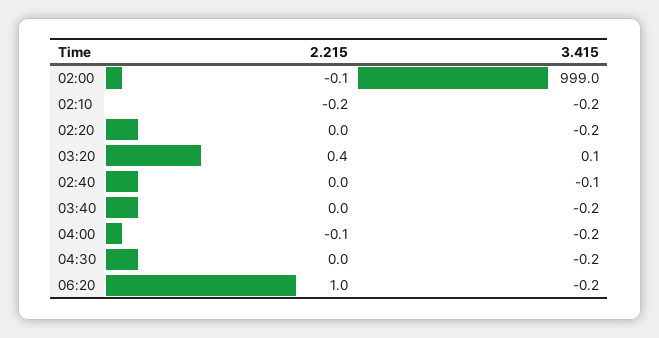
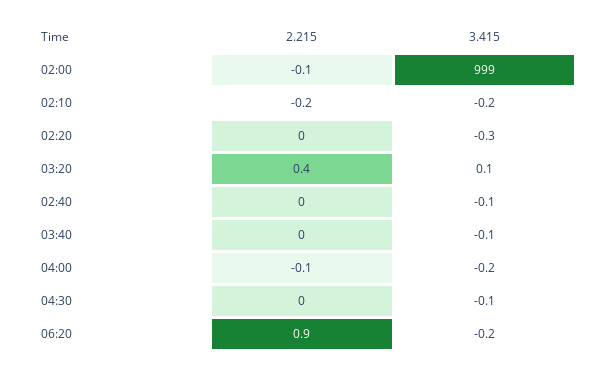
3.415, 02:20: -0.2 -> -0.3
3.415, 03:40: -0.2 -> -0.1
3.415, 04:30: -0.2 -> -0.1
2.215, 06:20: 1 -> 0.9

